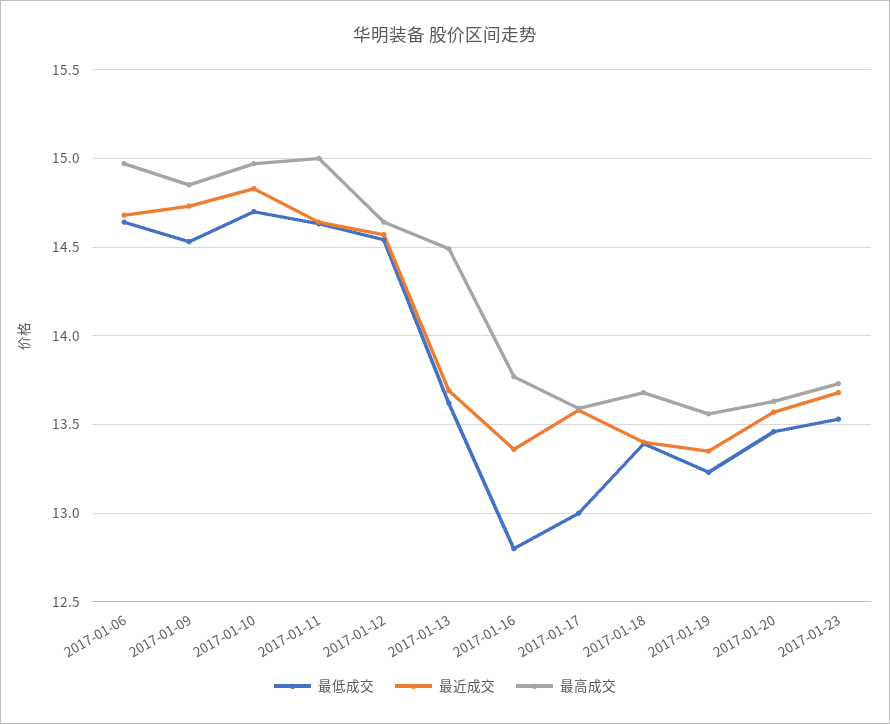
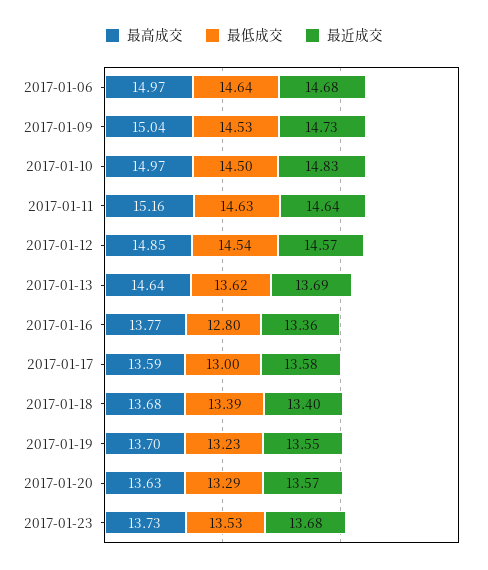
最高成交, 2017-01-09: 14.85 -> 15.04
最低成交, 2017-01-10: 14.7 -> 14.5
最高成交, 2017-01-11: 15 -> 15.16
最高成交, 2017-01-12: 14.65 -> 14.85
最高成交, 2017-01-13: 14.5 -> 14.64
最近成交, 2017-01-19: 13.35 -> 13.55
最高成交, 2017-01-19: 13.55 -> 13.7
最低成交, 2017-01-20: 13.45 -> 13.29

